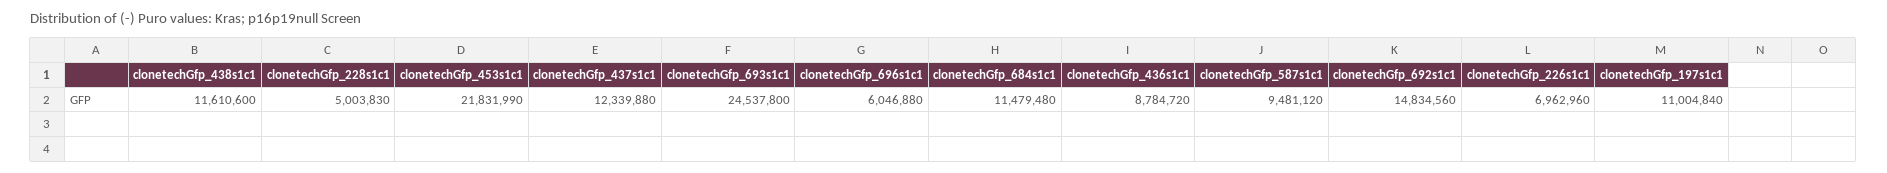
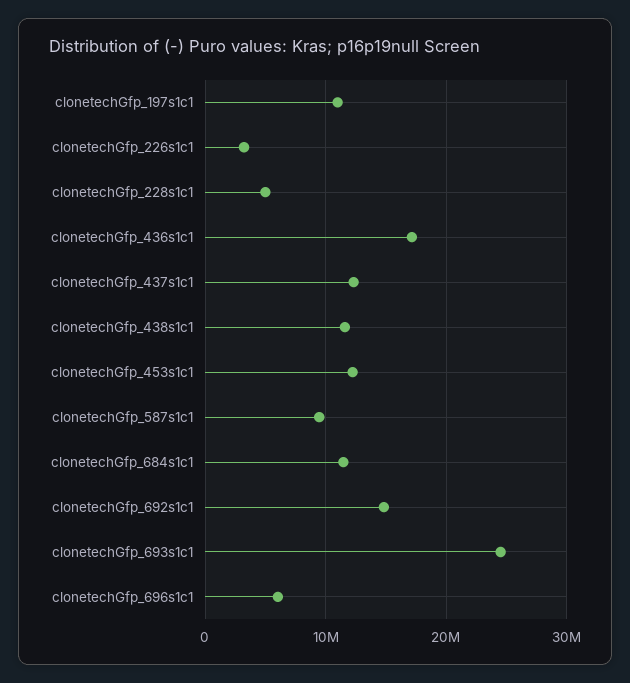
clonetechGfp_453s1c1: 21831990 -> 12000000
clonetechGfp_436s1c1: 8784720 -> 17000000
clonetechGfp_226s1c1: 6962960 -> 3000000

